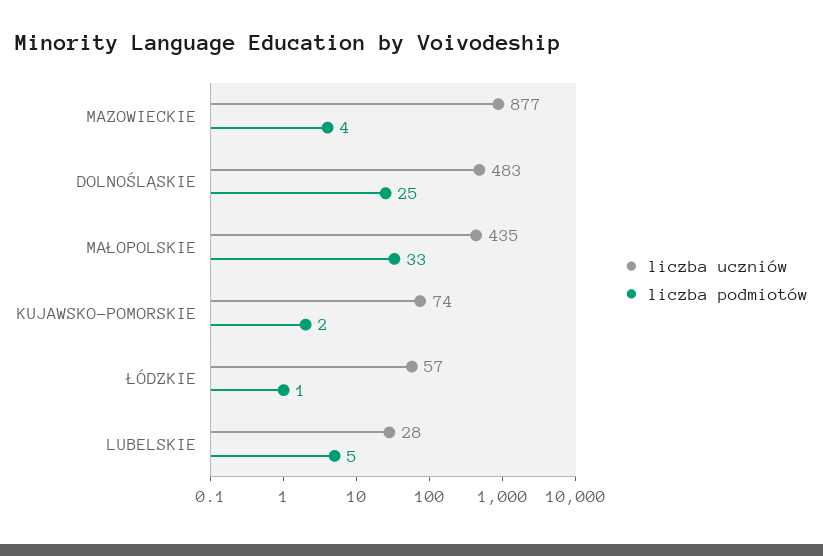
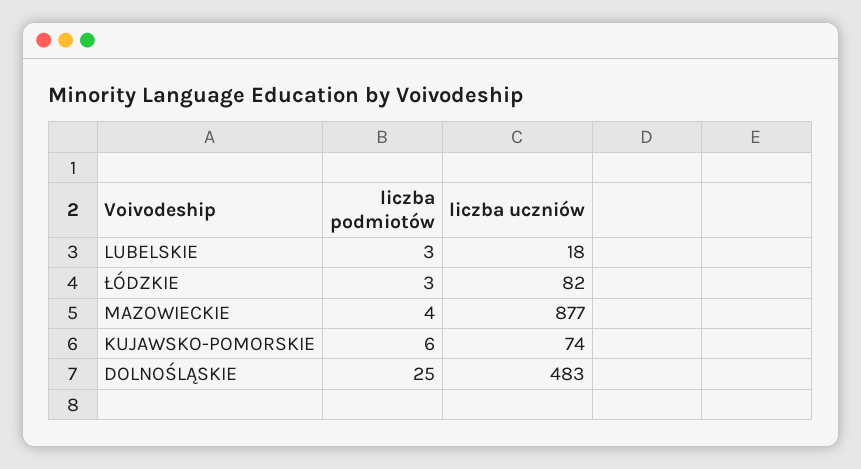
liczba uczniów, MAŁOPOLSKIE: 435 -> none
liczba podmiotów, MAŁOPOLSKIE: 33 -> none
liczba podmiotów, KUJAWSKO-POMORSKIE: 2 -> 6
liczba uczniów, ŁÓDZKIE: 57 -> 82
liczba podmiotów, ŁÓDZKIE: 1 -> 3
liczba uczniów, LUBELSKIE: 28 -> 18
liczba podmiotów, LUBELSKIE: 5 -> 3

